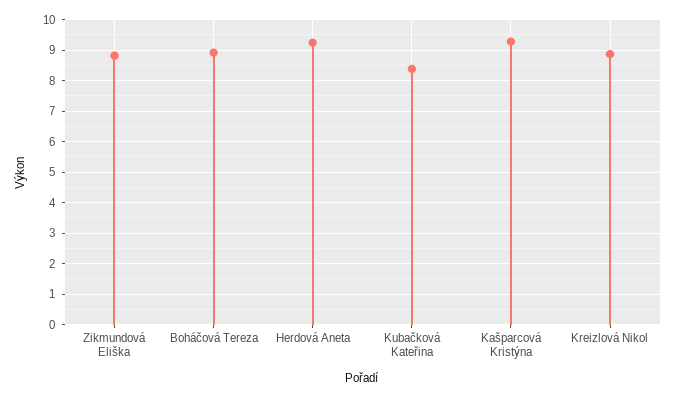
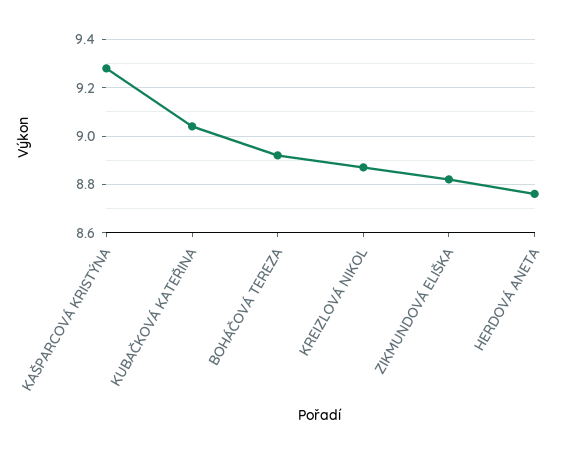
Herdová Aneta: 9.2 -> 8.75
Kubačková Kateřina: 8.4 -> 9.05

